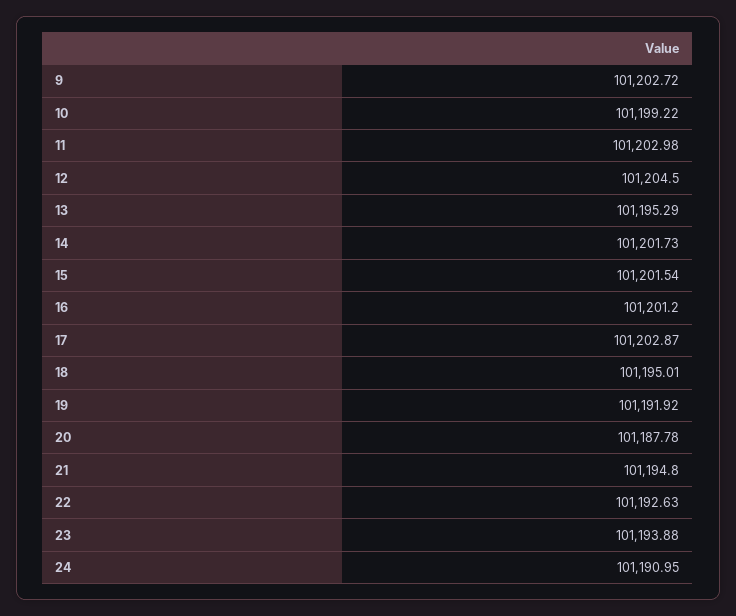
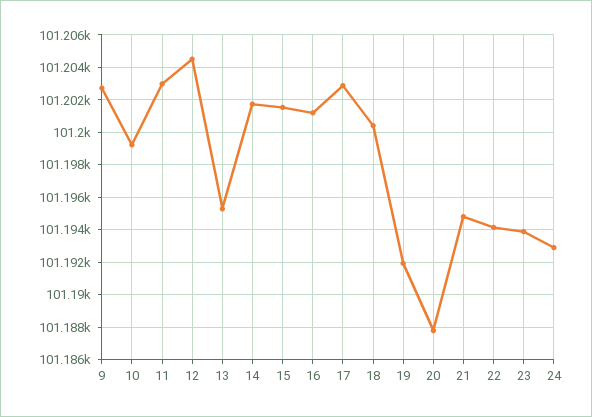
18: 101195.01 -> 101200.5
22: 101192.63 -> 101194
24: 101190.95 -> 101193

